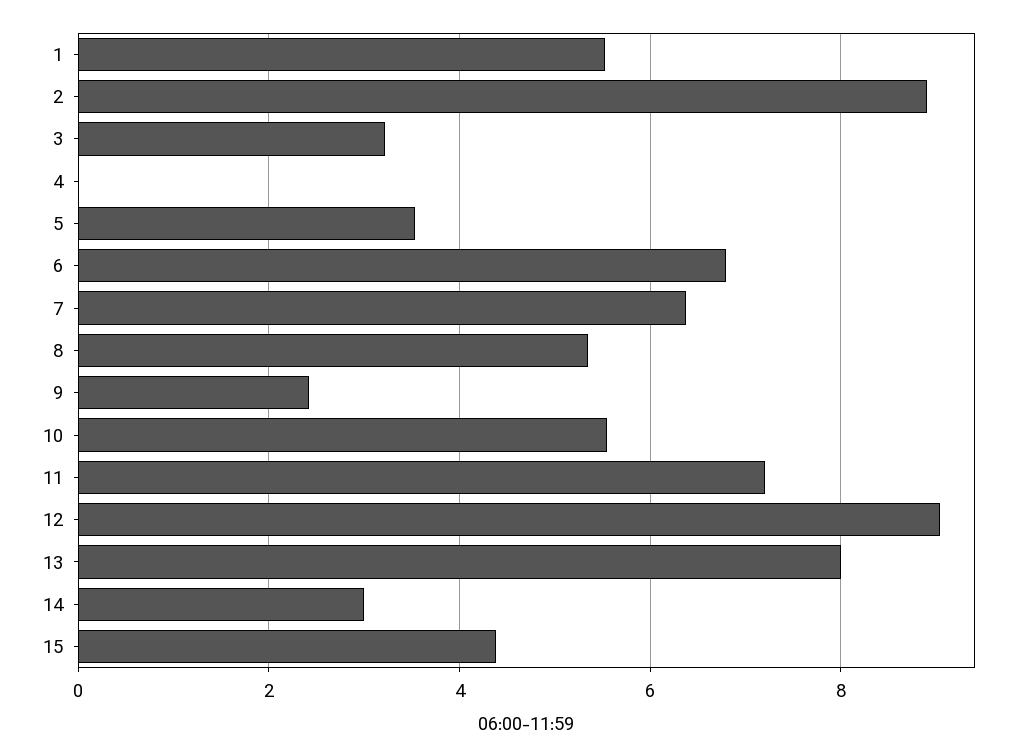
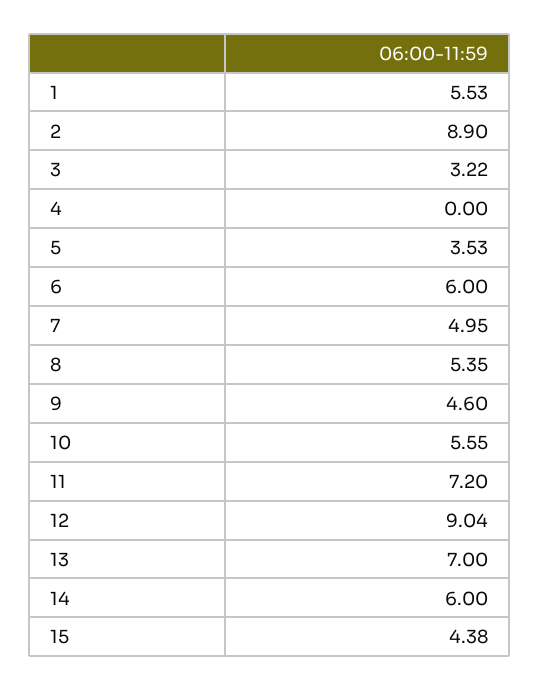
6: 6.8 -> 6
7: 6.4 -> 4.95
9: 2.4 -> 4.6
13: 8 -> 7
14: 3 -> 6

